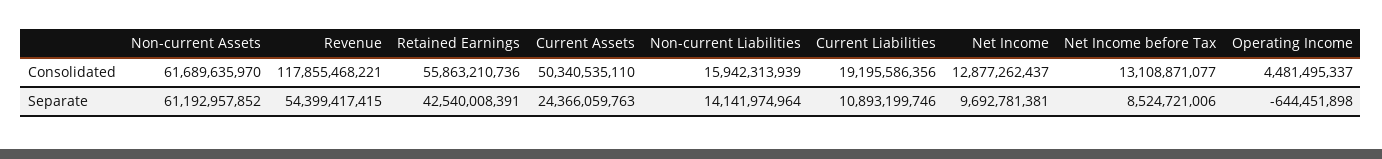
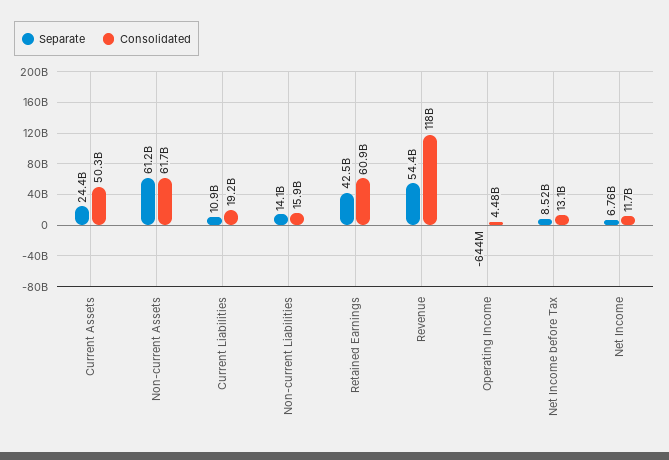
Consolidated, Retained Earnings: 55863210736 -> 60900000000
Consolidated, Net Income: 12877262437 -> 11700000000
Separate, Net Income: 9692781381 -> 6760000000

